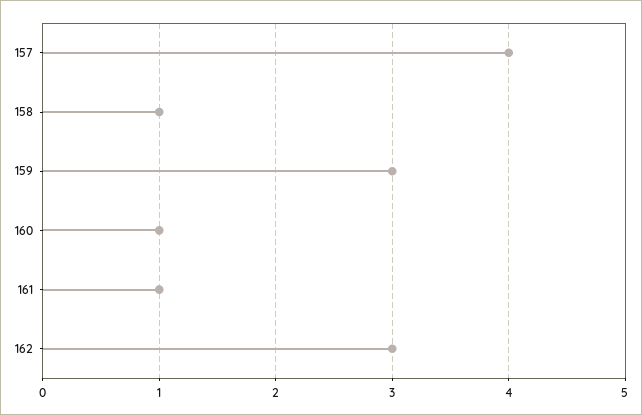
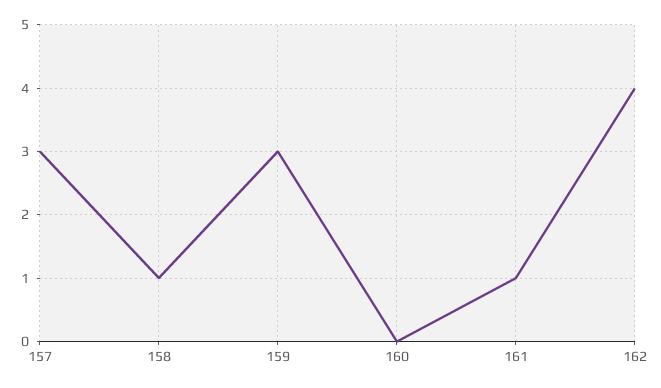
157: 4 -> 3
160: 1 -> 0
162: 3 -> 4

